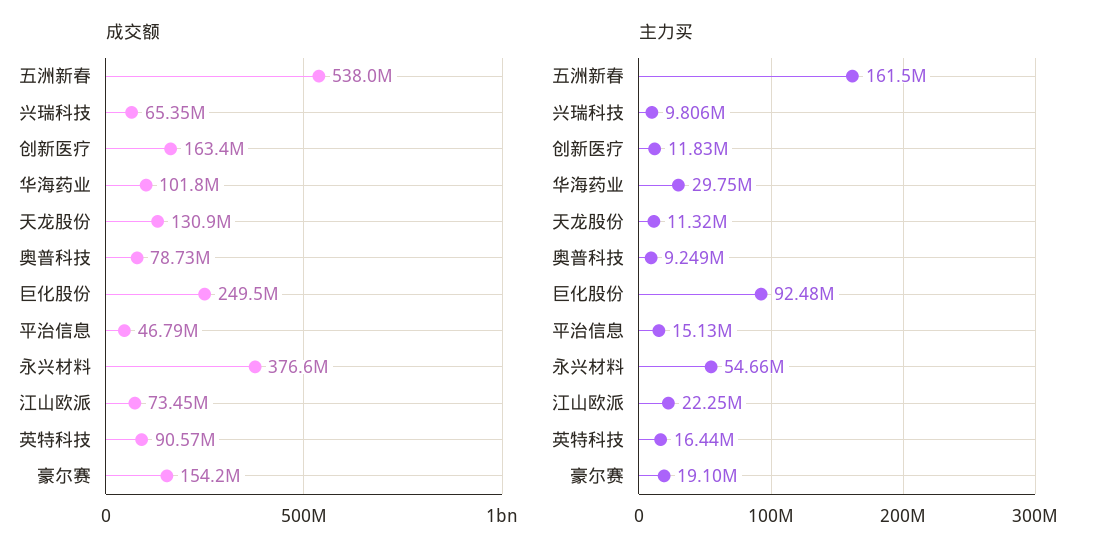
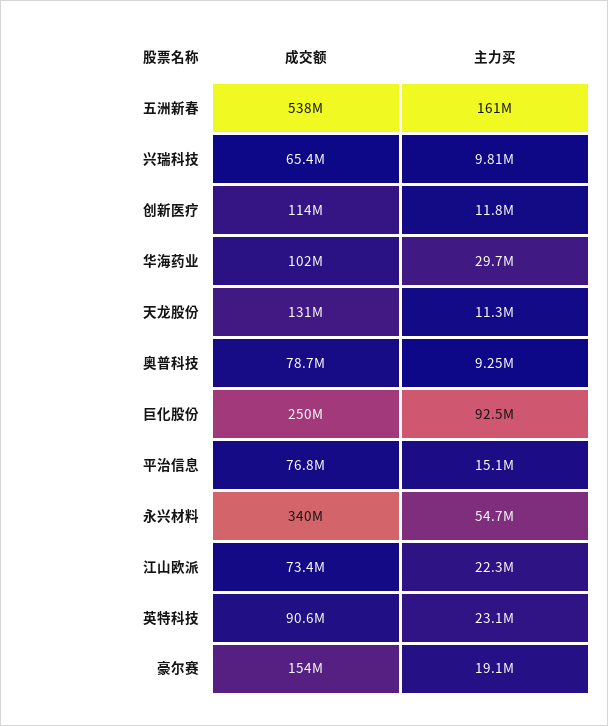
成交额, 创新医疗: 163400000 -> 114000000
成交额, 平治信息: 46790000 -> 76800000
成交额, 永兴材料: 376600000 -> 340000000
主力买, 英特科技: 16440000 -> 23100000

